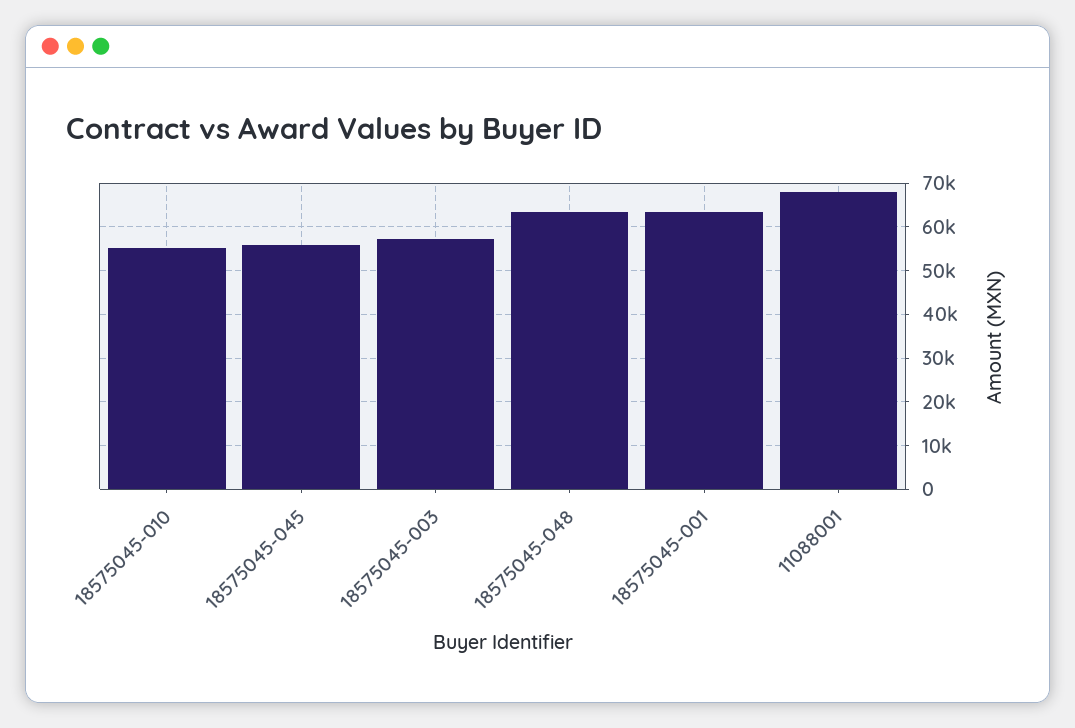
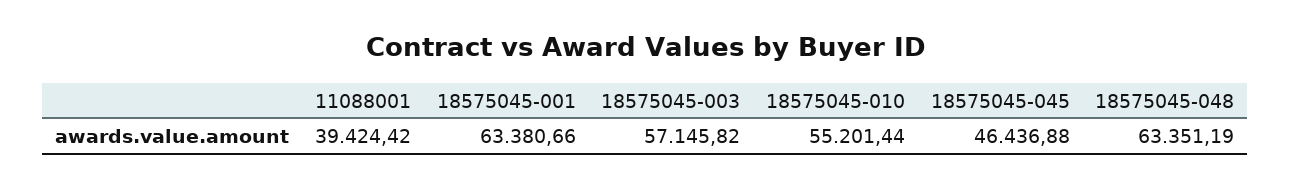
18575045-045: 56000 -> 46436.88
11088001: 68000 -> 39424.42

